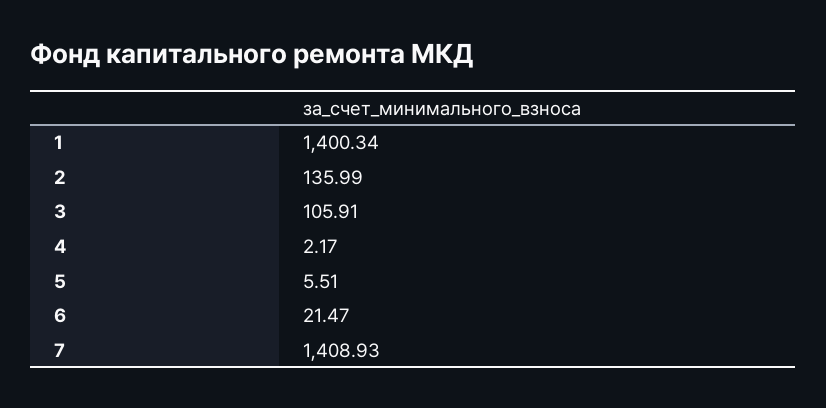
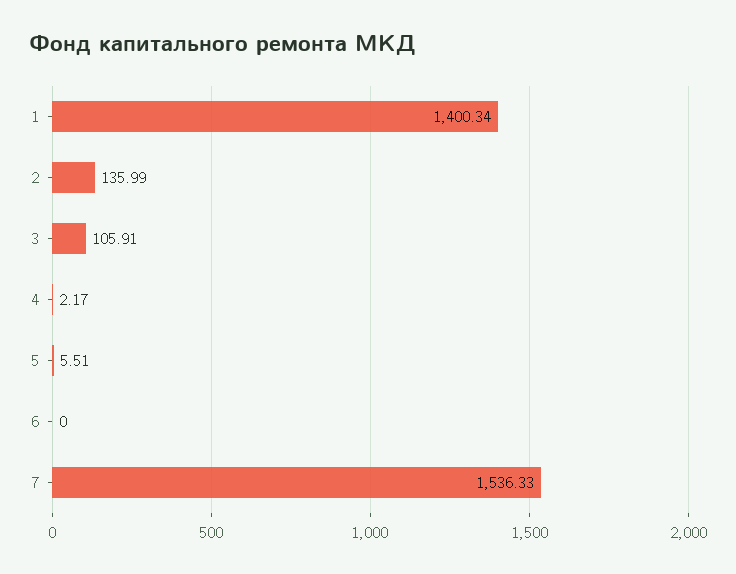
6: 21.47 -> 0
7: 1408.93 -> 1536.33

